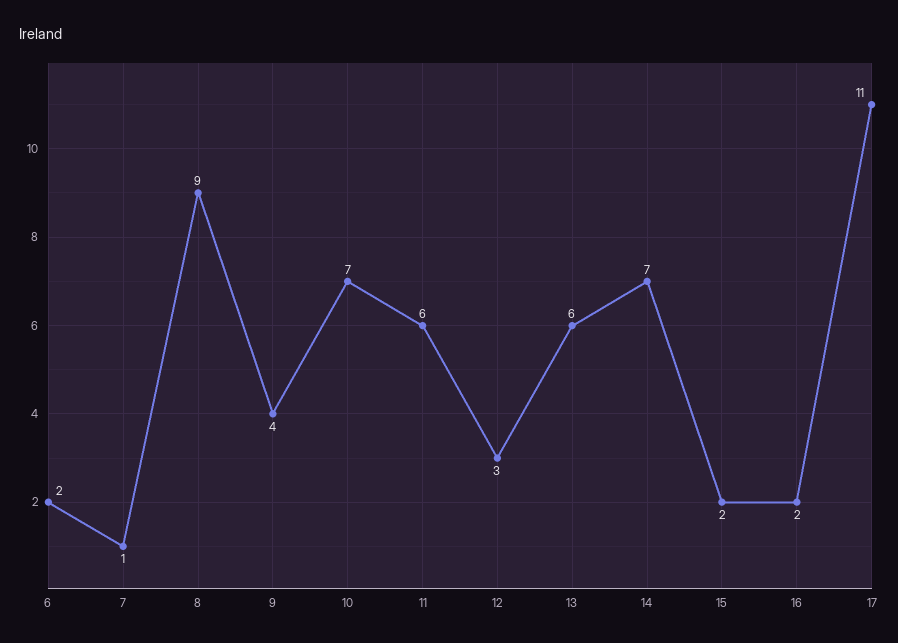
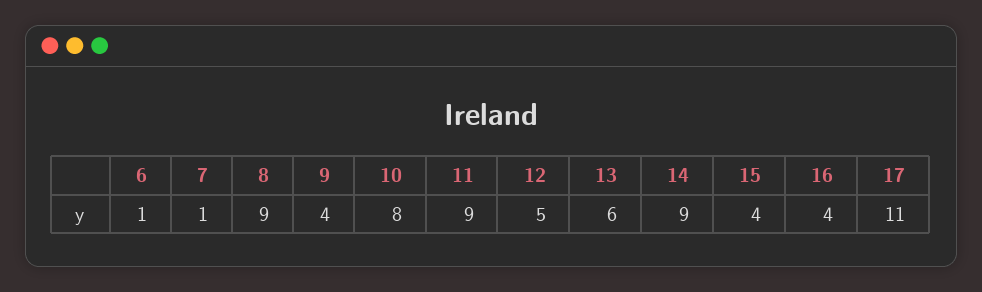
6: 2 -> 1
10: 7 -> 8
11: 6 -> 9
12: 3 -> 5
14: 7 -> 9
15: 2 -> 4
16: 2 -> 4

